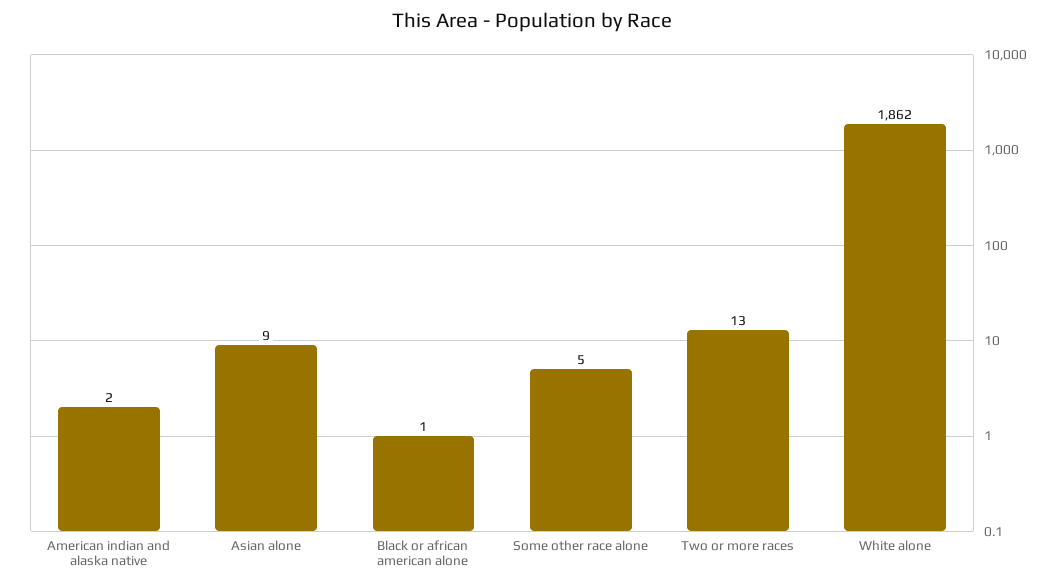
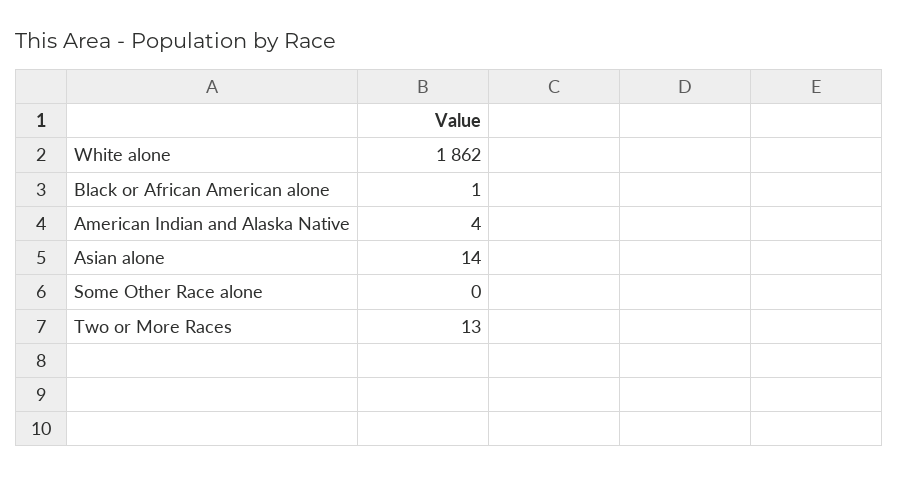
American indian and alaska native: 2 -> 4
Asian alone: 9 -> 14
Some other race alone: 5 -> 0

